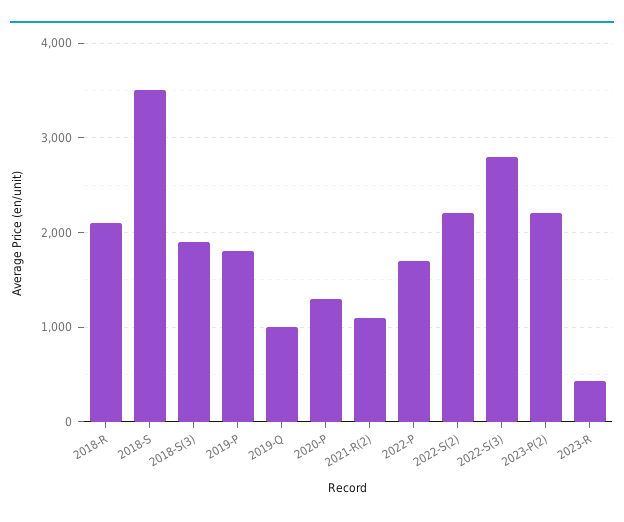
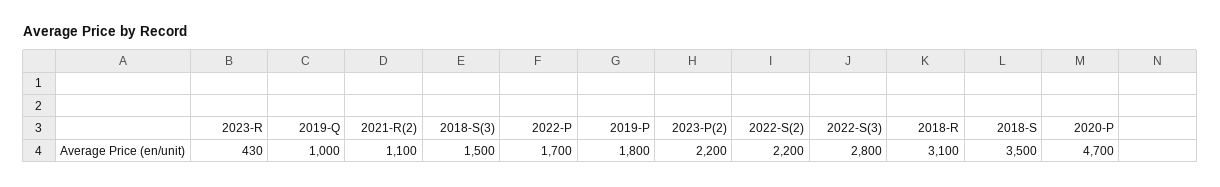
2018-R: 2100 -> 3100
2018-S(3): 1900 -> 1500
2020-P: 1300 -> 4700

